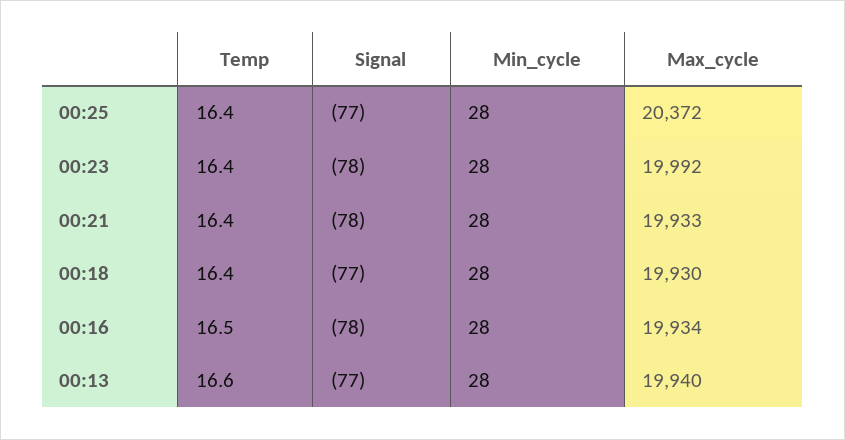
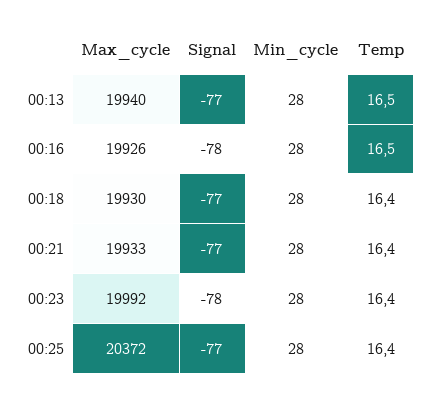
Signal, 00:21: -78 -> -77
Max_cycle, 00:16: 19934 -> 19926
Temp, 00:13: 16.6 -> 16.5

